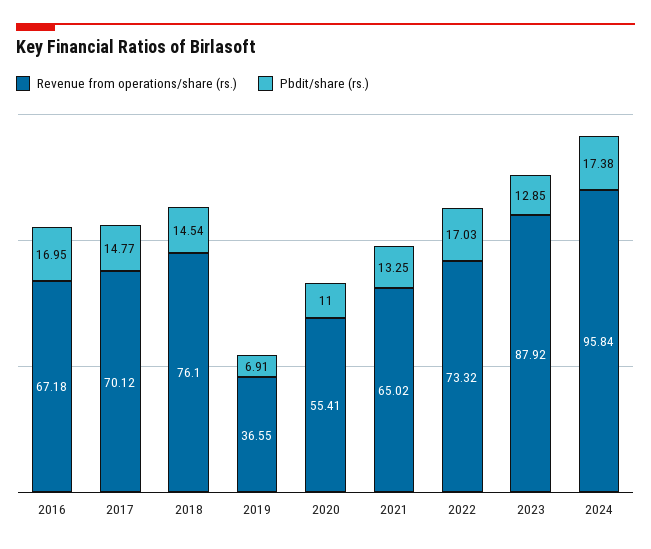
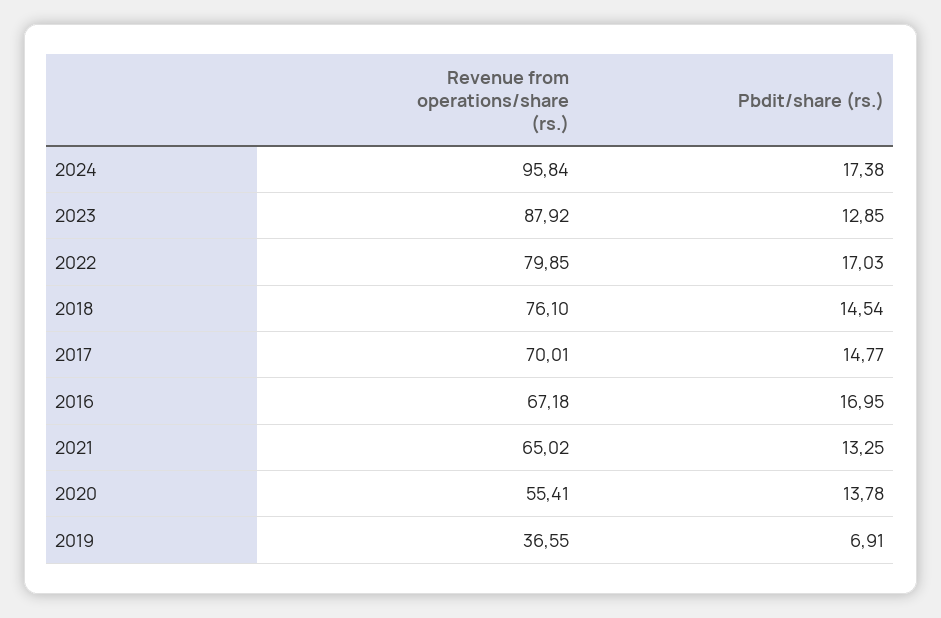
Revenue from operations/share (rs.), 2017: 70.12 -> 70.01
Pbdit/share (rs.), 2020: 11 -> 13.78
Revenue from operations/share (rs.), 2022: 73.32 -> 79.85

